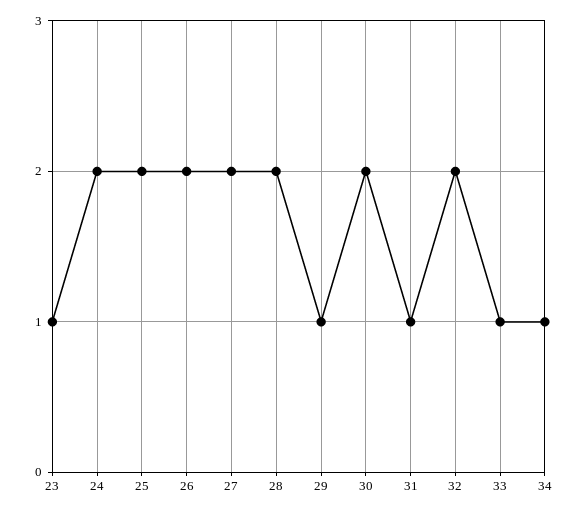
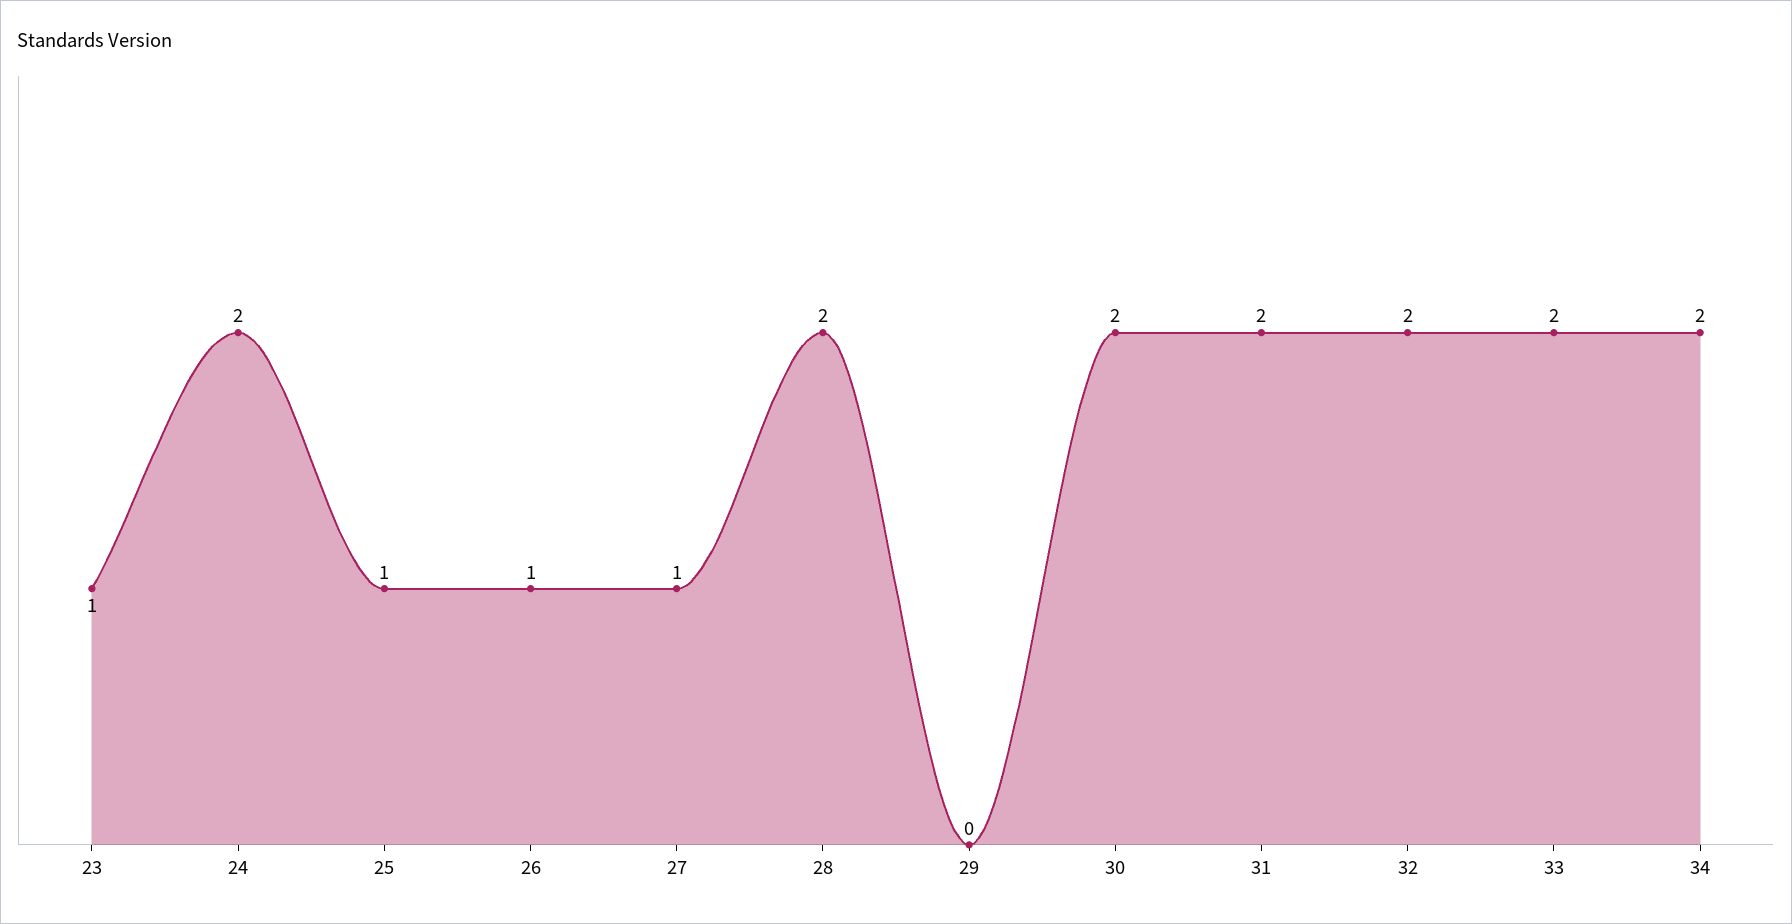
25: 2 -> 1
26: 2 -> 1
27: 2 -> 1
29: 1 -> 0
31: 1 -> 2
33: 1 -> 2
34: 1 -> 2

